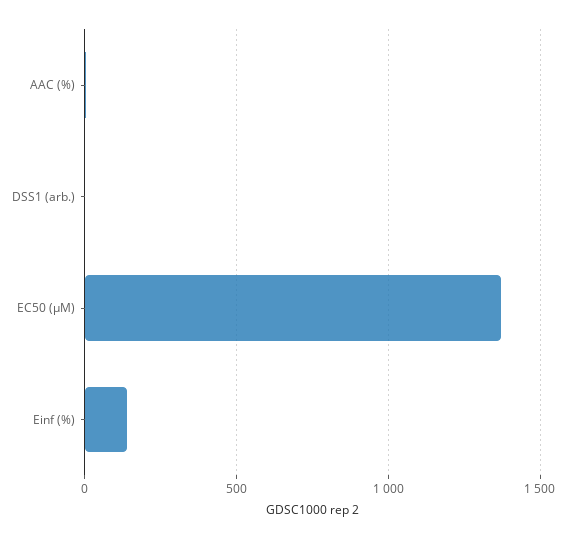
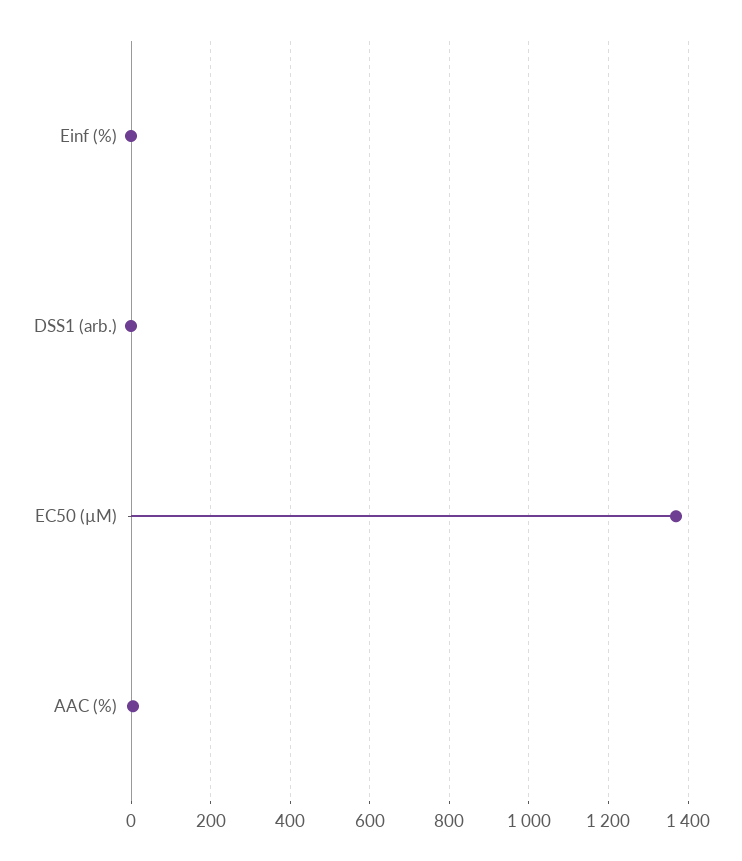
Einf (%): 150 -> 0

